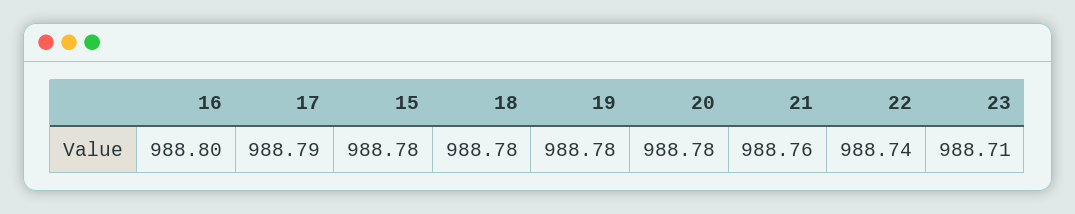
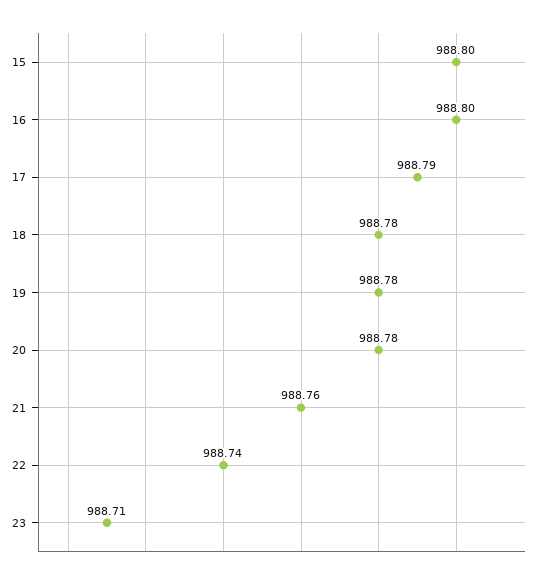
15: 988.78 -> 988.8

